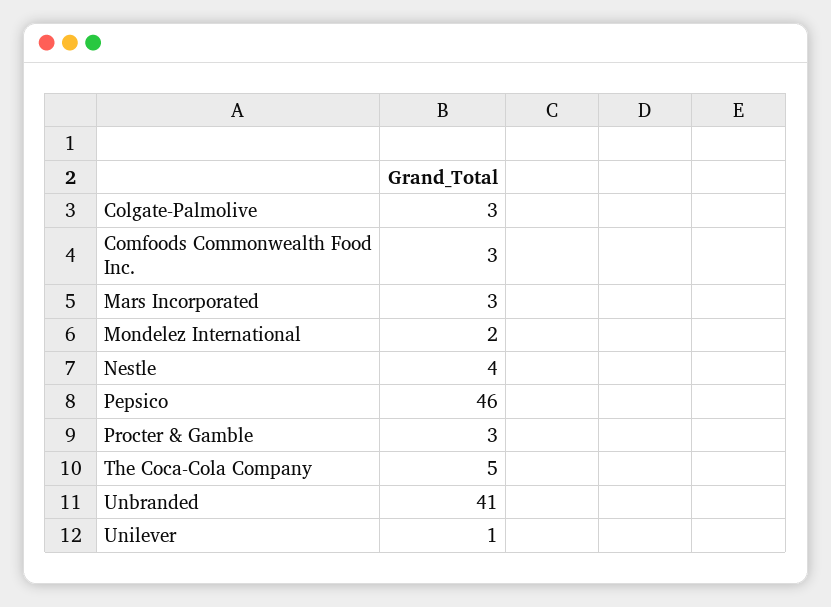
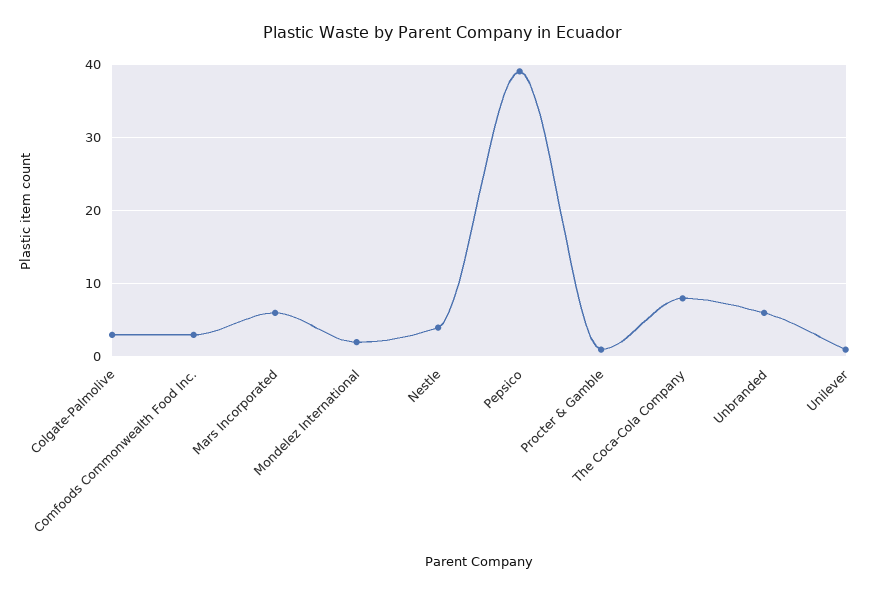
Mars Incorporated: 3 -> 6
Pepsico: 46 -> 39
Procter & Gamble: 3 -> 1
The Coca-Cola Company: 5 -> 8
Unbranded: 41 -> 6

